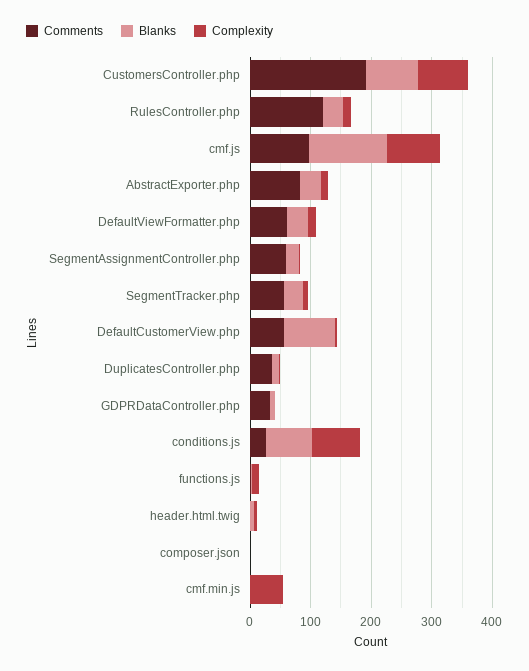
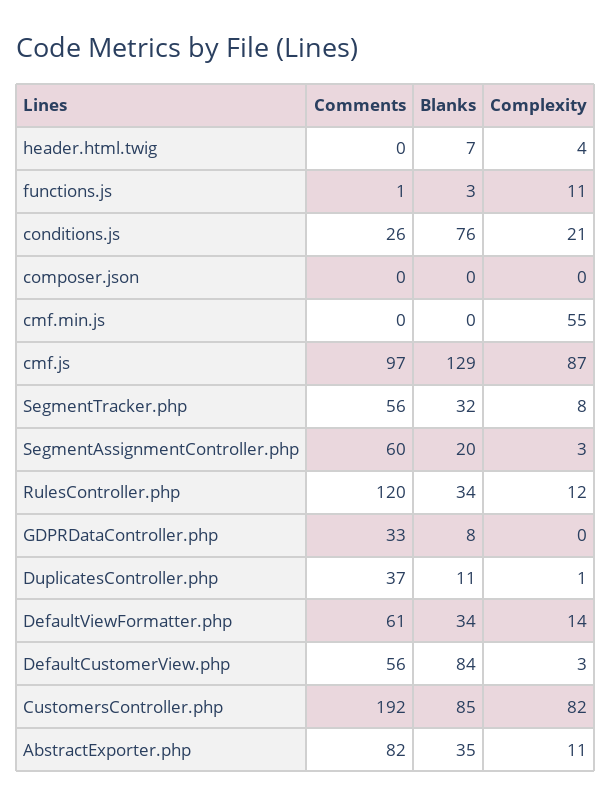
Complexity, conditions.js: 80 -> 21

